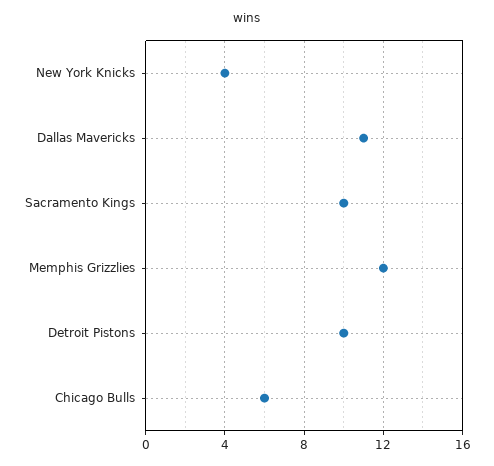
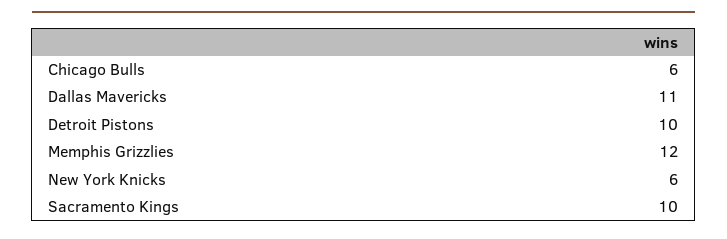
New York Knicks: 4 -> 6

